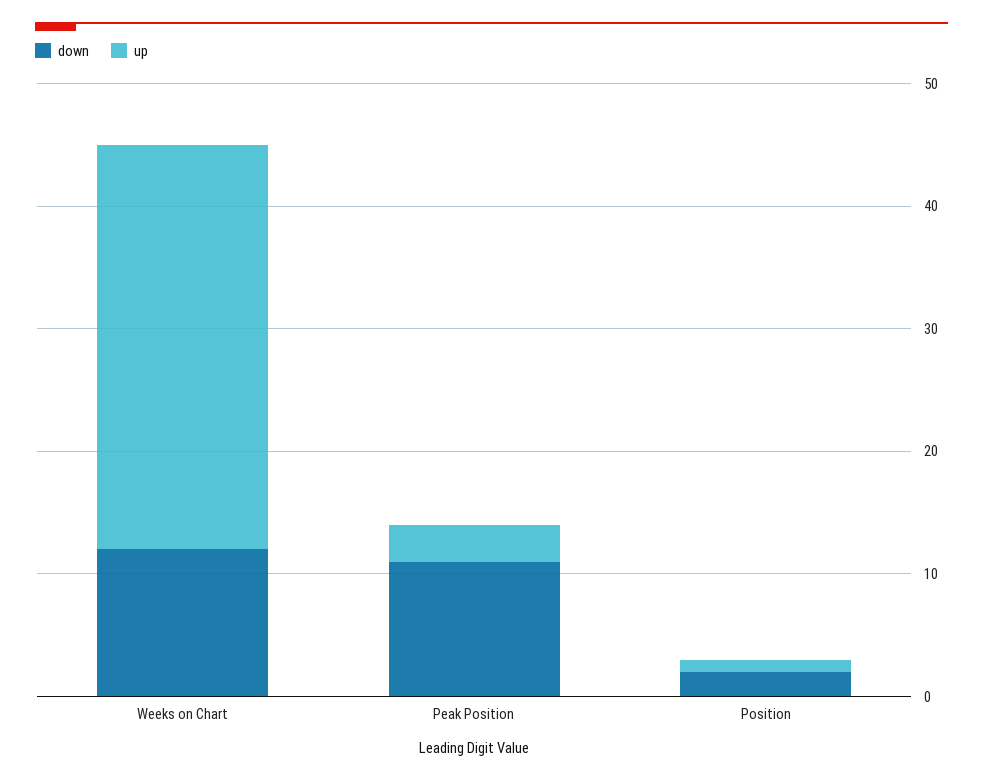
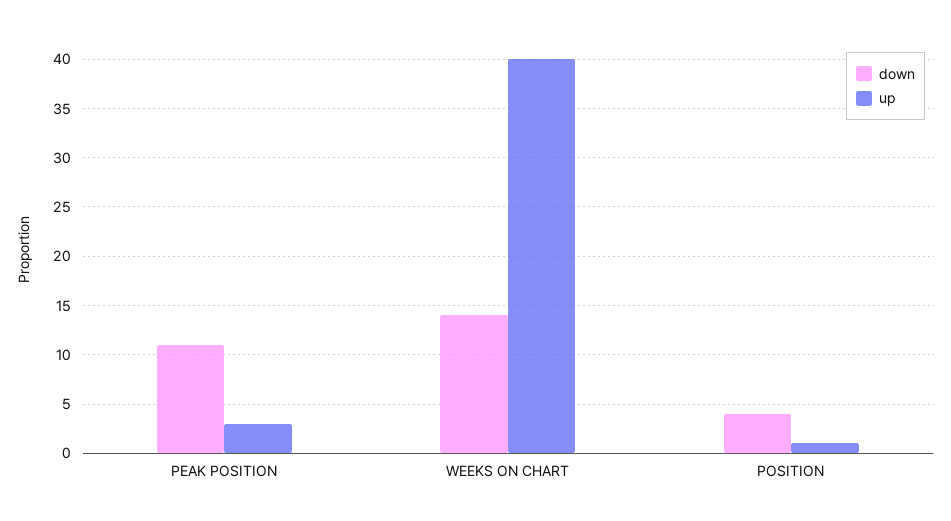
down, Weeks on Chart: 12 -> 14
up, Weeks on Chart: 33 -> 40
down, Position: 2 -> 4

